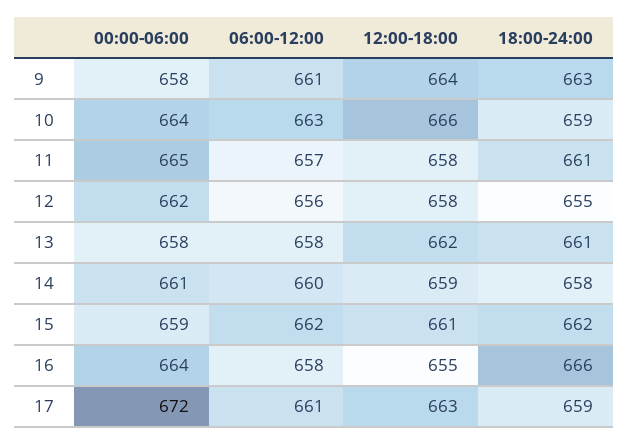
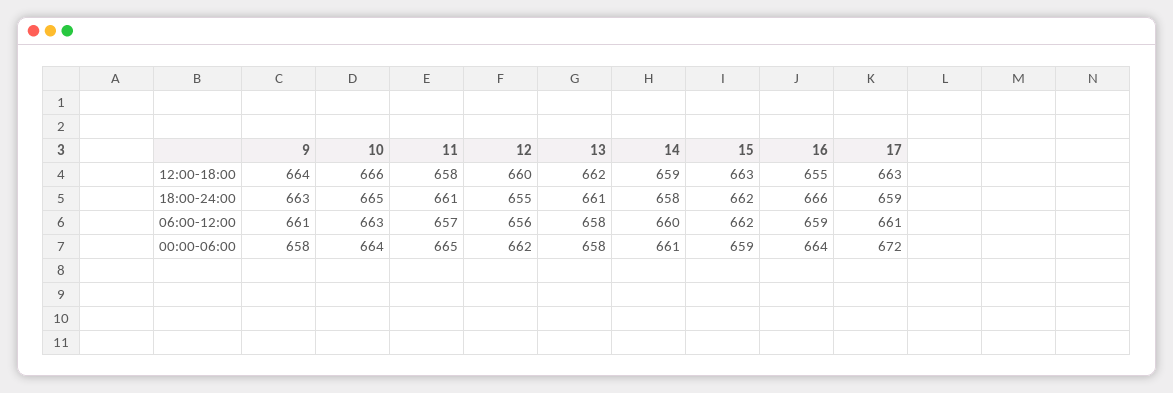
18:00-24:00, 10: 659 -> 665
12:00-18:00, 12: 658 -> 660
12:00-18:00, 15: 661 -> 663
06:00-12:00, 16: 658 -> 659

